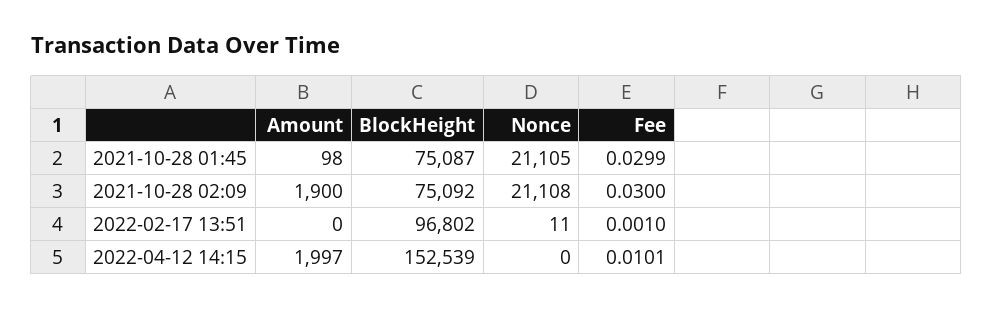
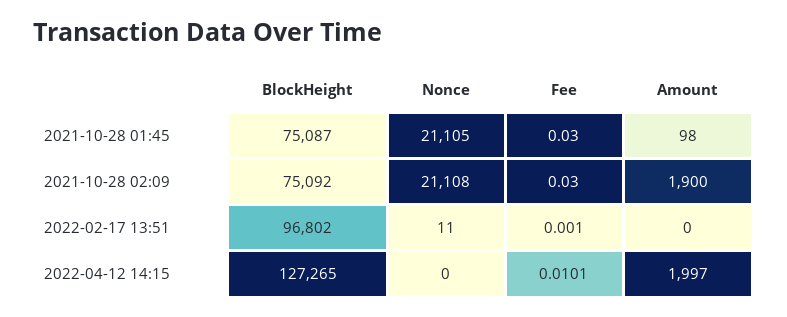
Fee, 2021-10-28 01:45: 0.0299 -> 0.03
BlockHeight, 2022-04-12 14:15: 152539 -> 127265

